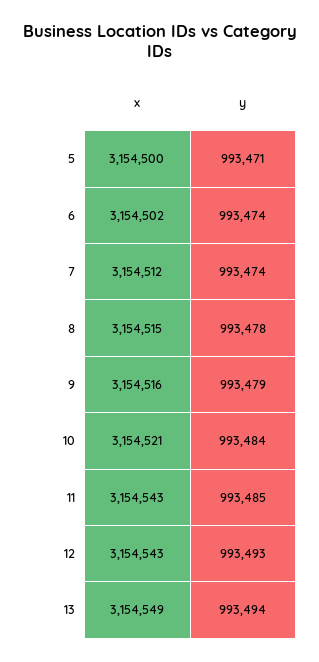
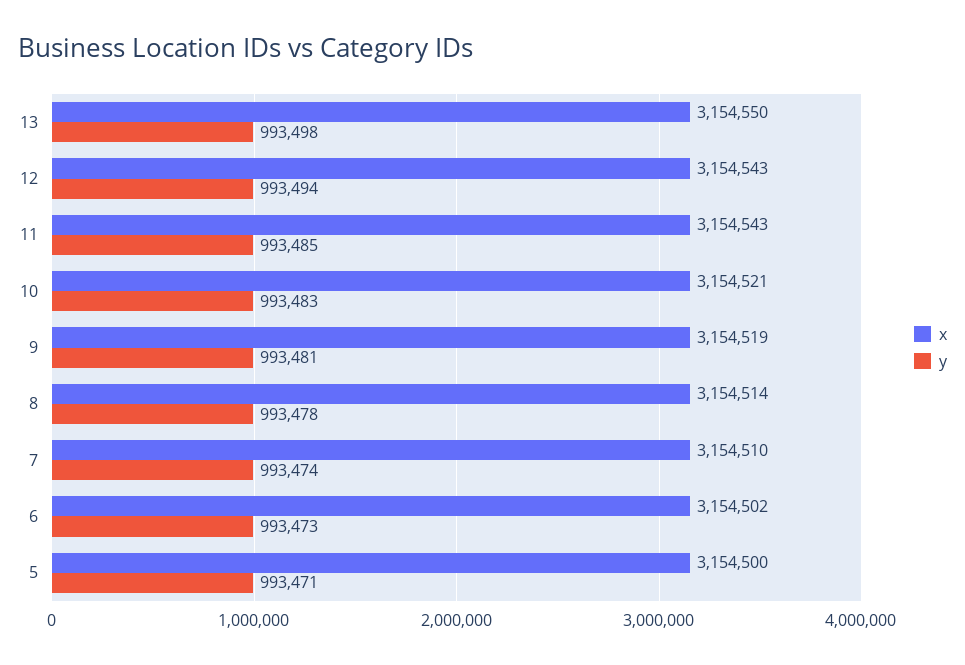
y, 6: 993474 -> 993473
x, 7: 3154512 -> 3154510
x, 8: 3154515 -> 3154514
x, 9: 3154516 -> 3154519
y, 9: 993479 -> 993481
y, 10: 993484 -> 993483
y, 12: 993493 -> 993494
x, 13: 3154549 -> 3154550
y, 13: 993494 -> 993498

